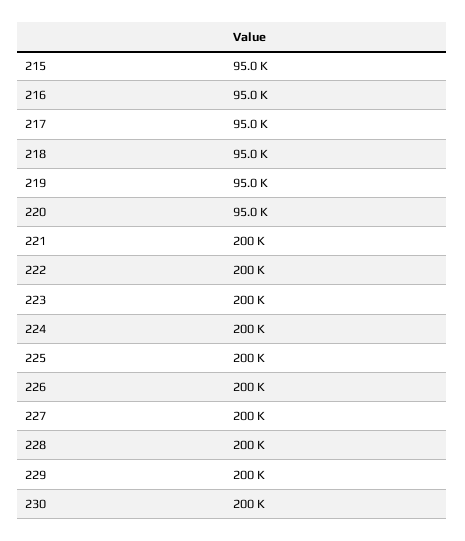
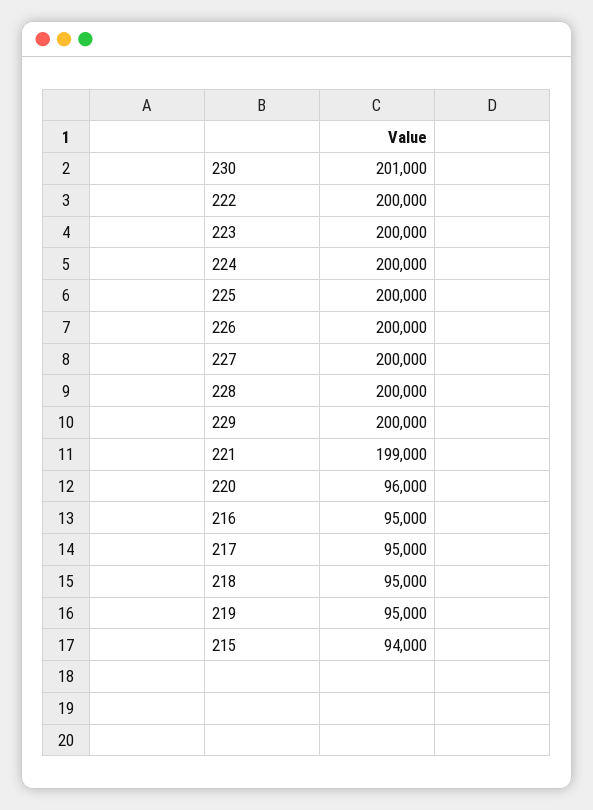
215: 95000 -> 94000
220: 95000 -> 96000
221: 200000 -> 199000
230: 200000 -> 201000

